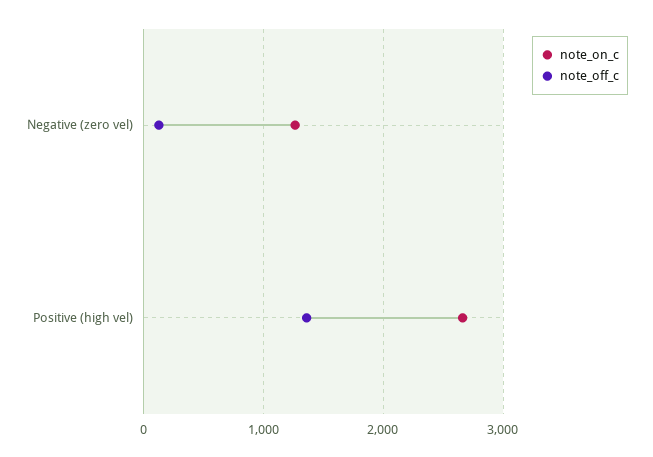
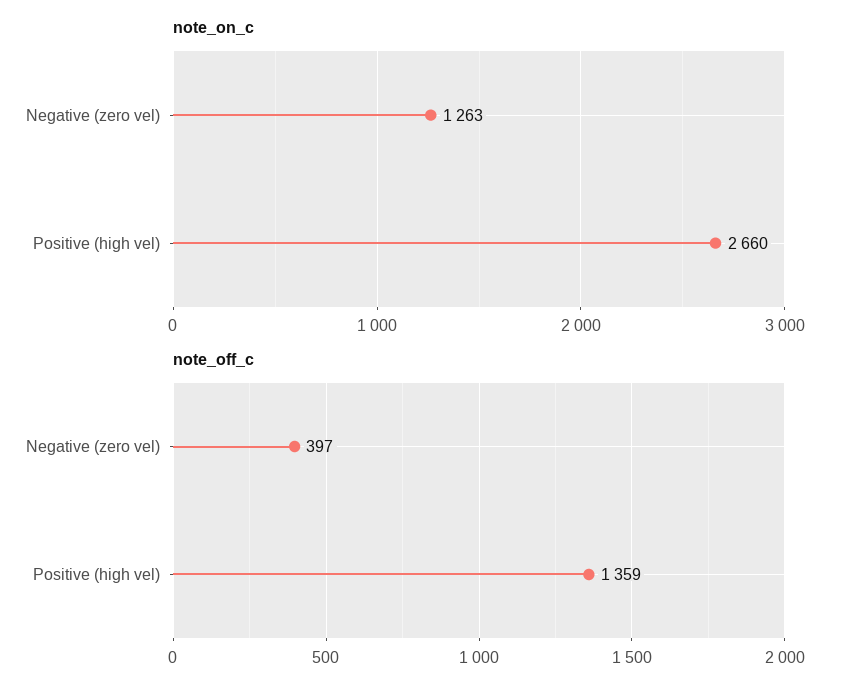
note_off_c, Negative (zero vel): 100 -> 397

